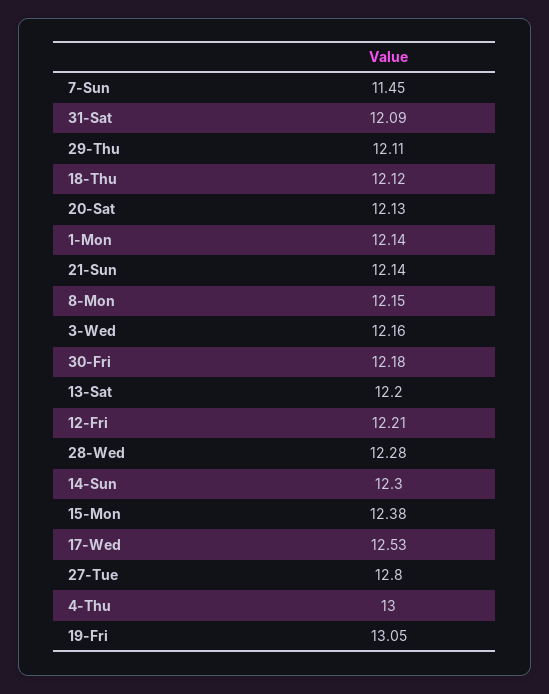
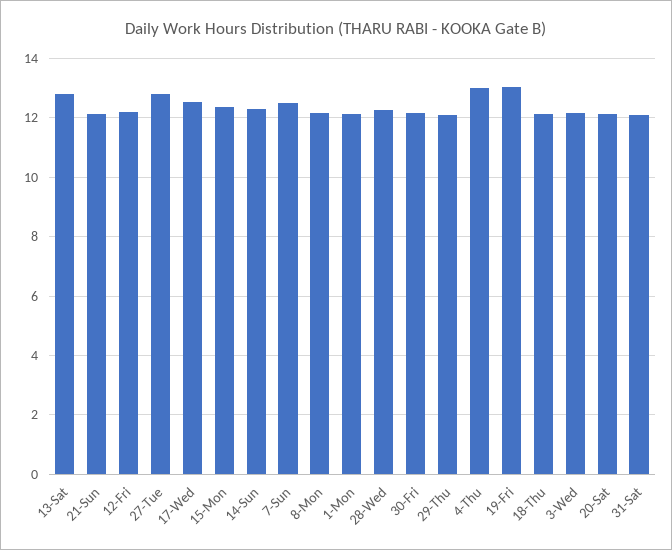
7-Sun: 11.45 -> 12.5
13-Sat: 12.2 -> 12.75

